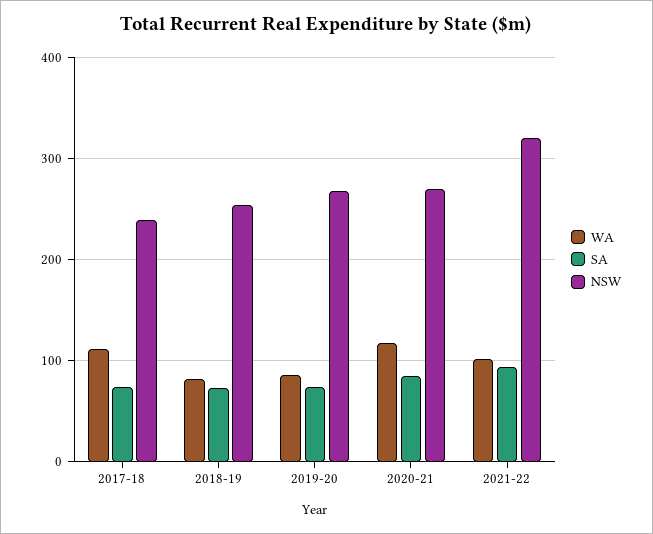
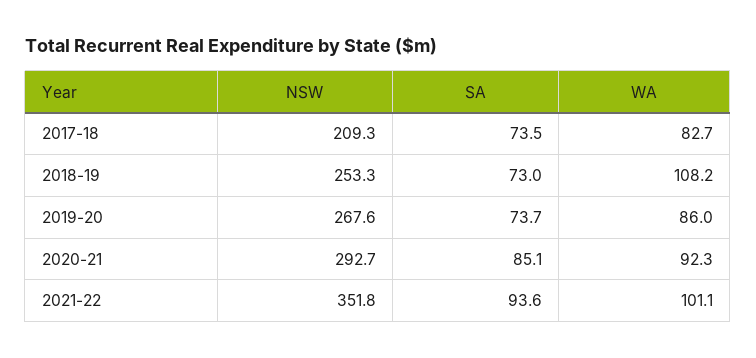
WA, 2017-18: 110 -> 82.7
NSW, 2017-18: 240 -> 209.3
WA, 2018-19: 80 -> 108.2
WA, 2020-21: 120 -> 92.3
NSW, 2020-21: 270 -> 292.7
NSW, 2021-22: 320 -> 351.8

